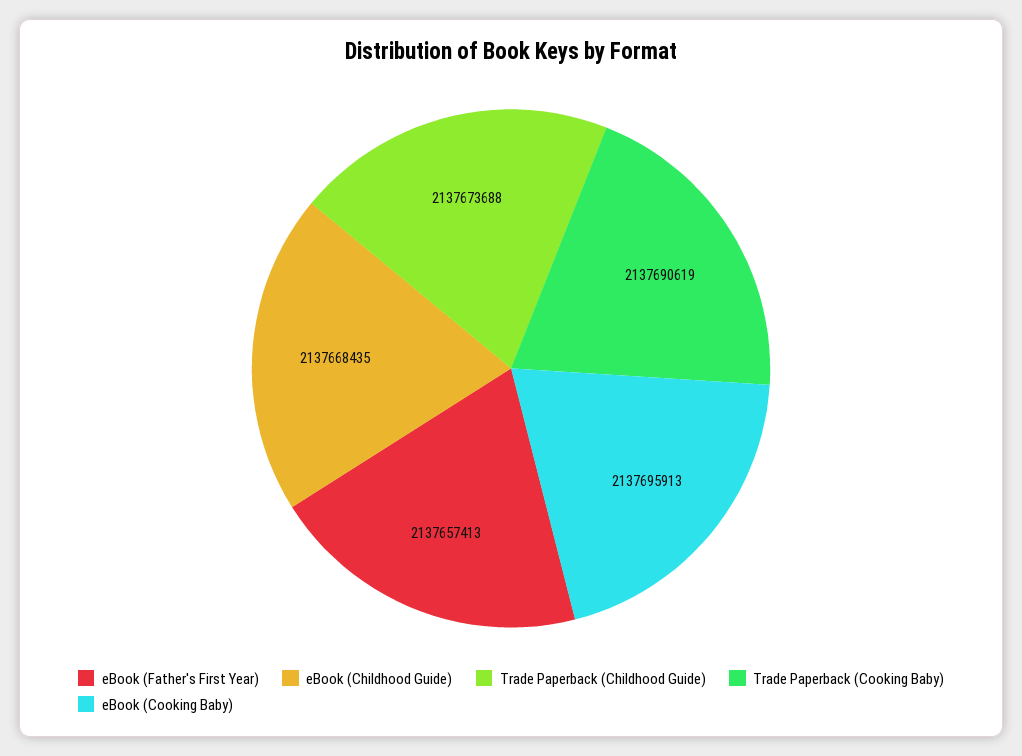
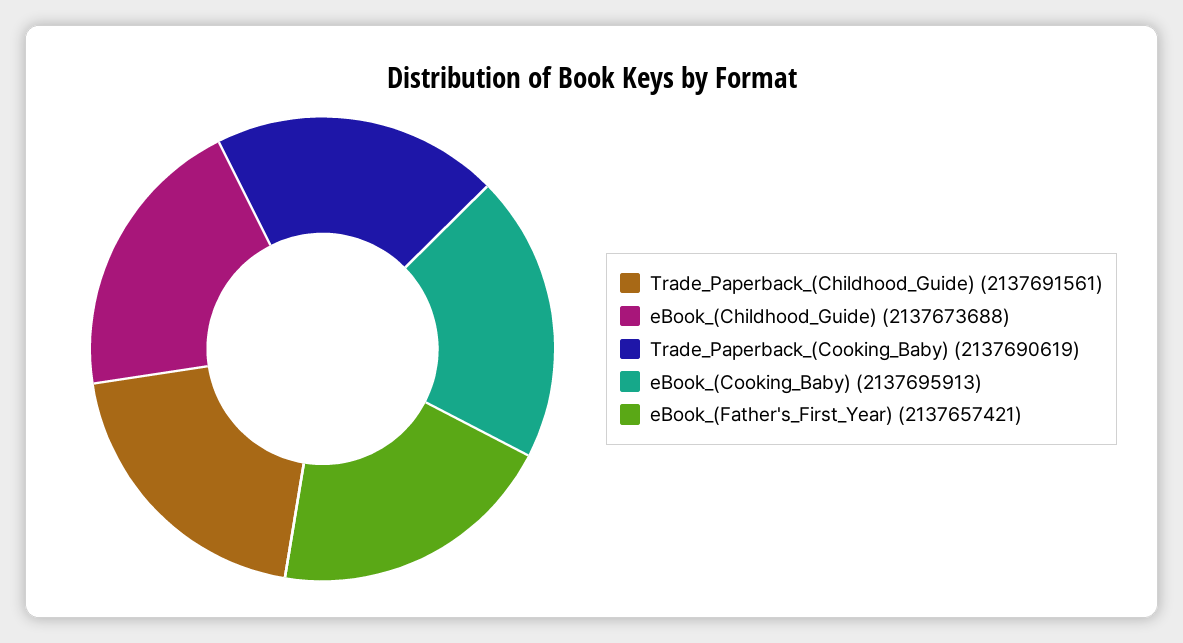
eBook (Father's First Year): 2137657413 -> 2137657421
eBook (Childhood Guide): 2137668435 -> 2137673688
Trade Paperback (Childhood Guide): 2137673688 -> 2137691561

